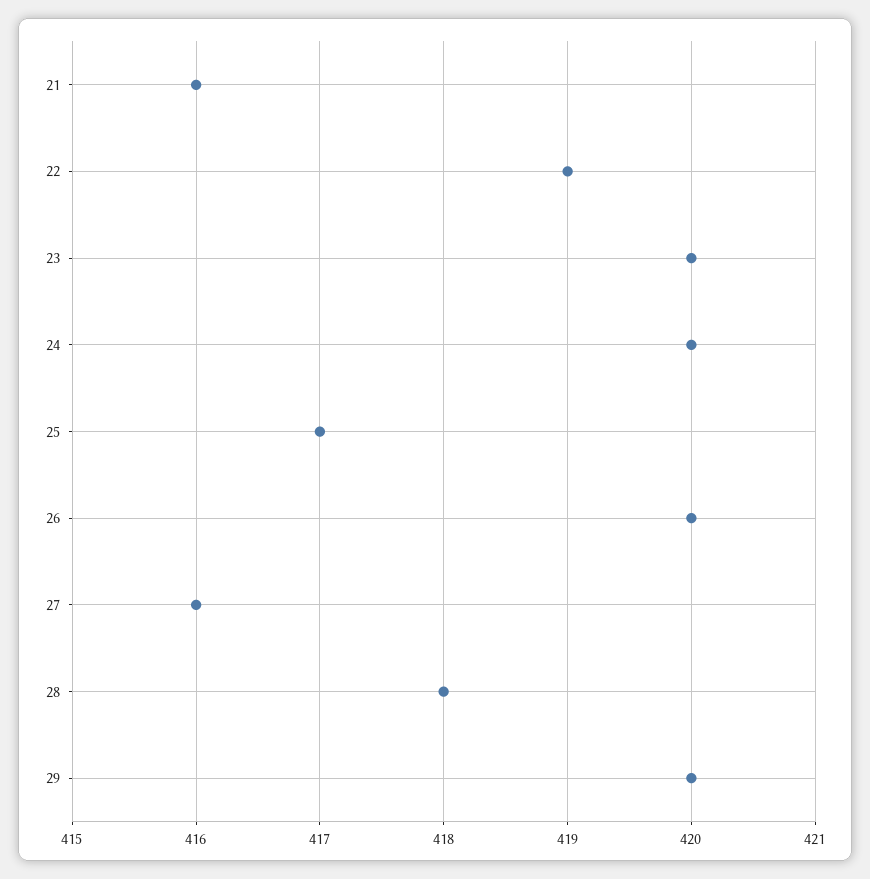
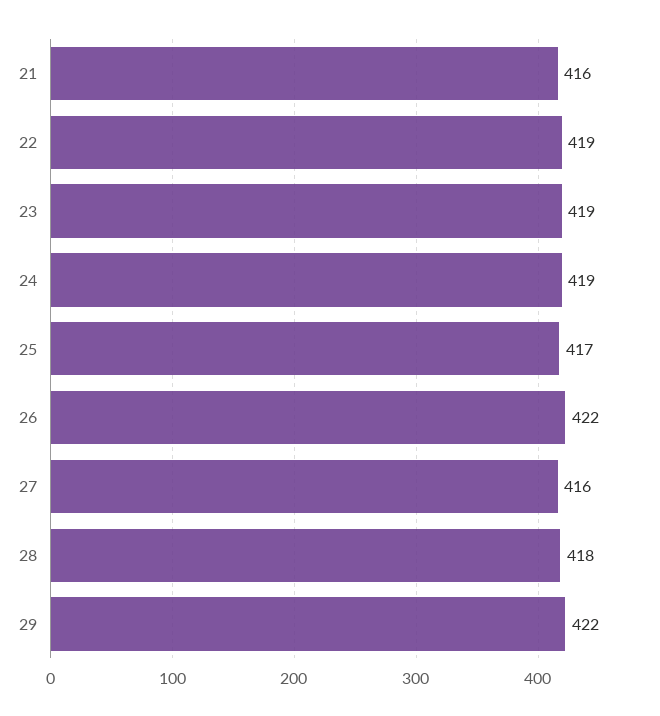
23: 420 -> 419
24: 420 -> 419
26: 420 -> 422
29: 420 -> 422

